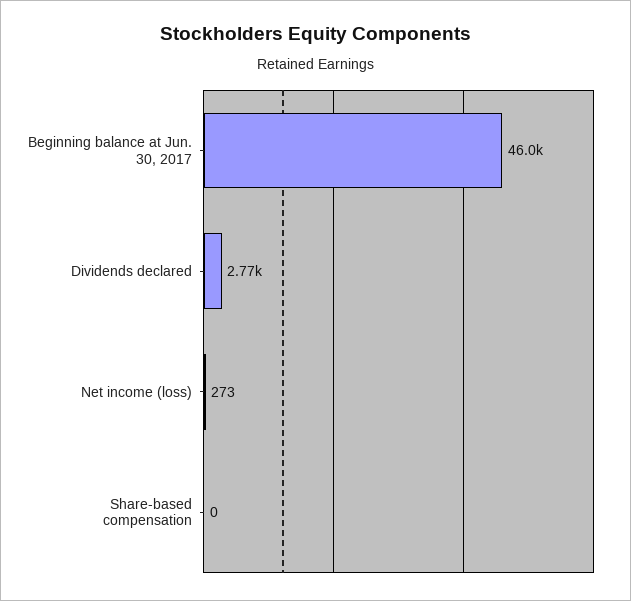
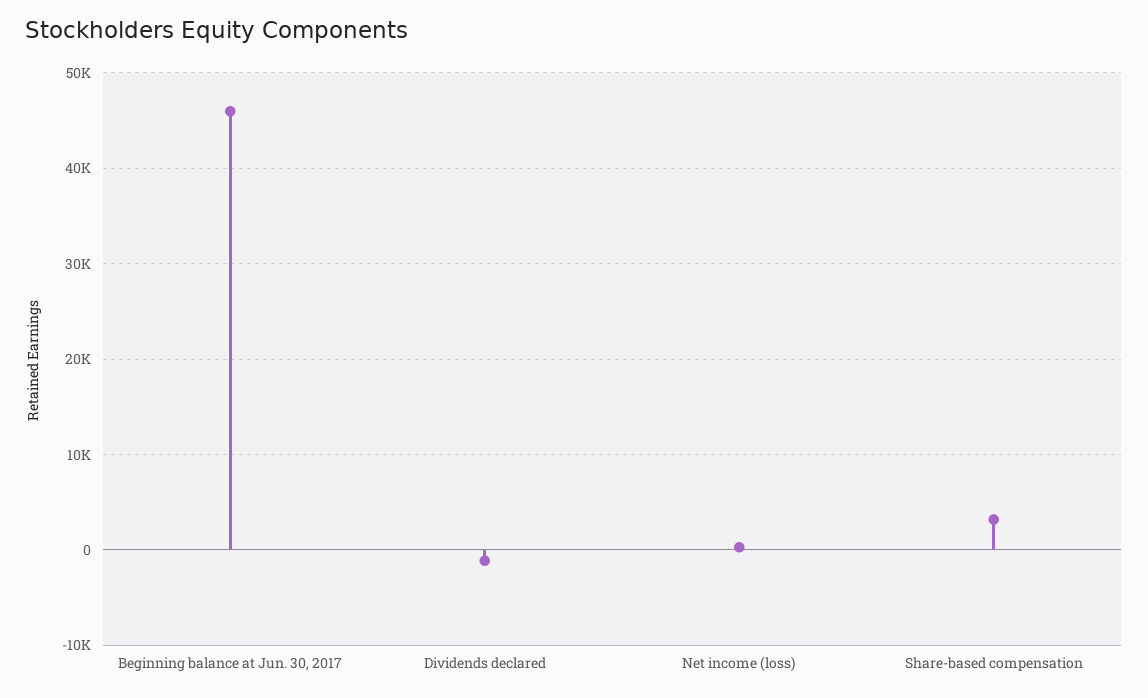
Dividends declared: 2770 -> -1000
Share-based compensation: 0 -> 3000

